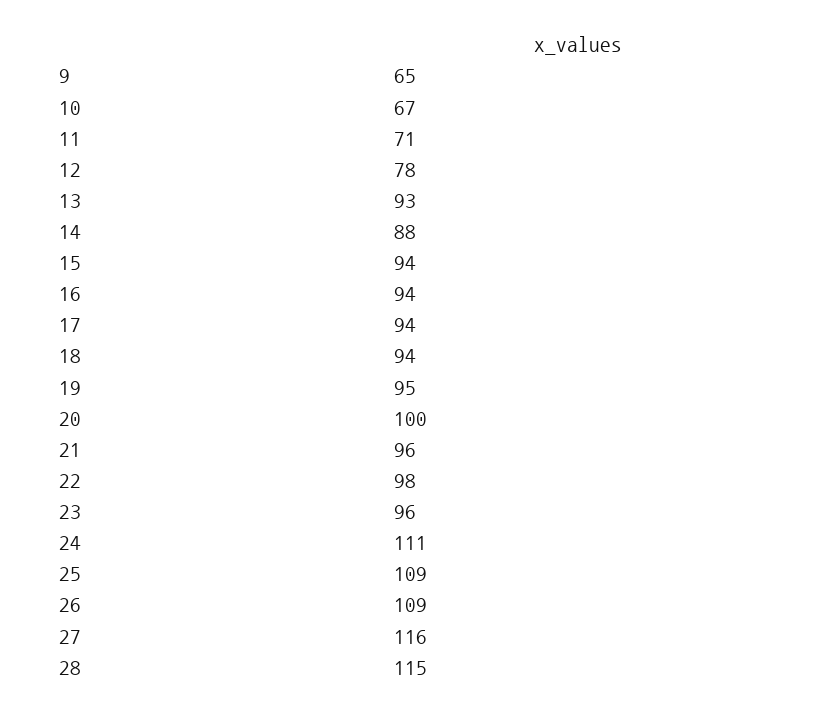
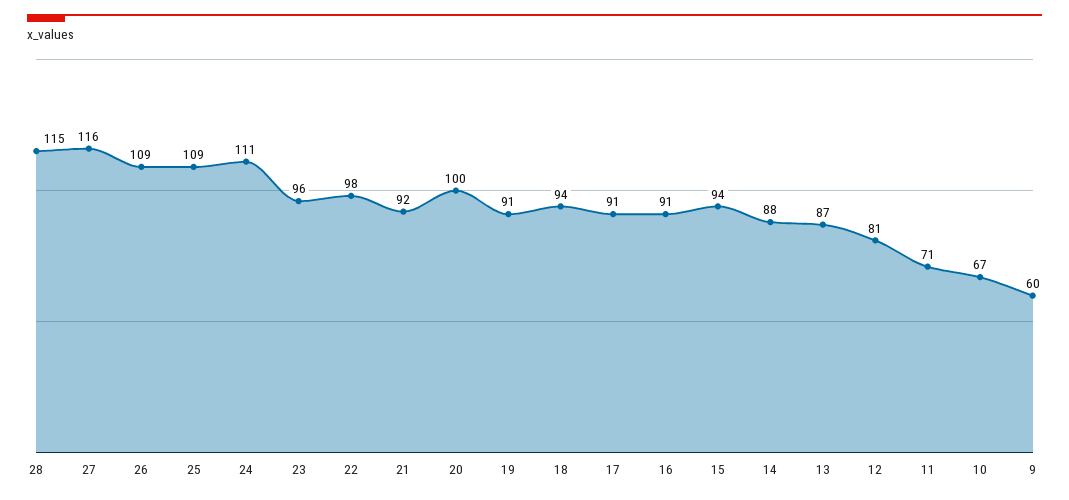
9: 65 -> 60
12: 78 -> 81
13: 93 -> 87
16: 94 -> 91
17: 94 -> 91
19: 95 -> 91
21: 96 -> 92

